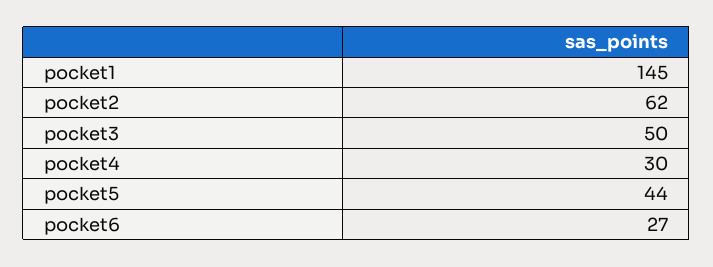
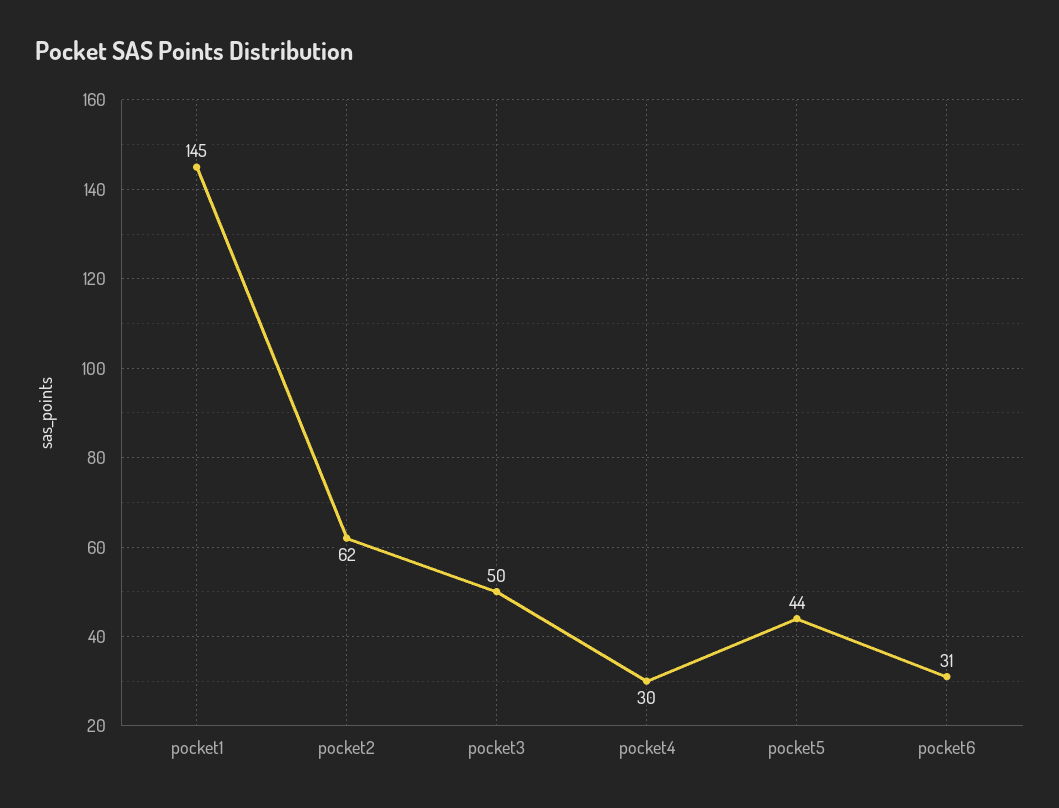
pocket6: 27 -> 31

